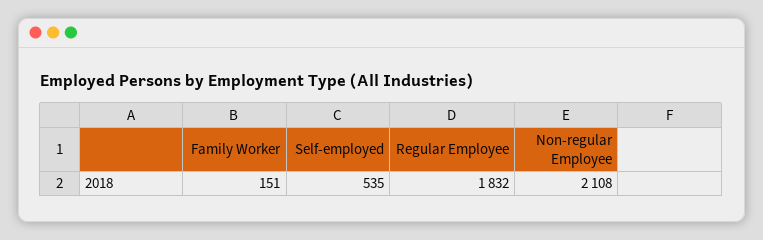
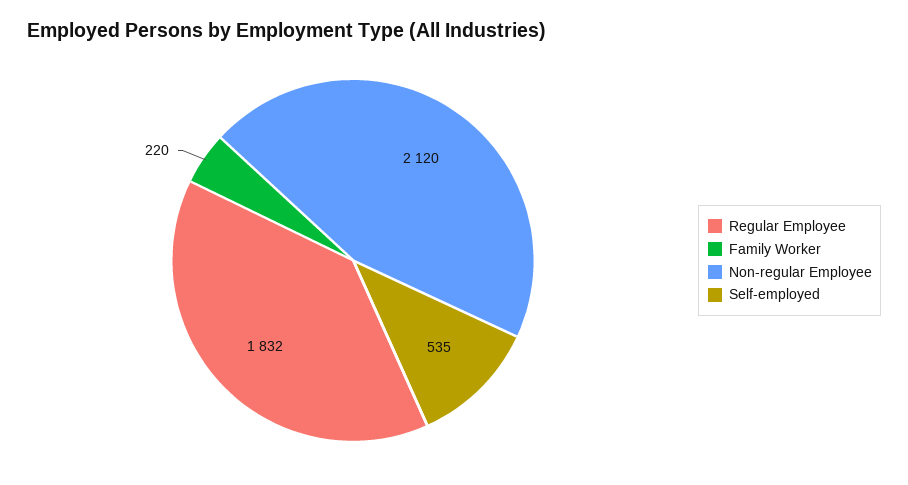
Family Worker: 151 -> 220
Non-regular Employee: 2108 -> 2120

